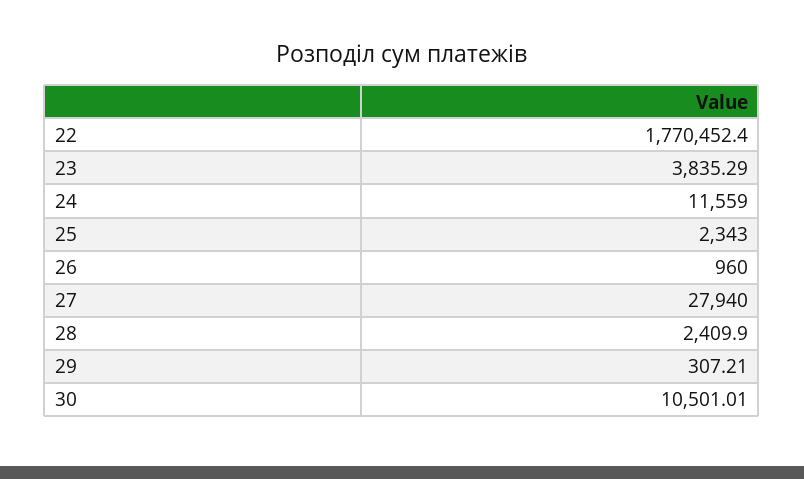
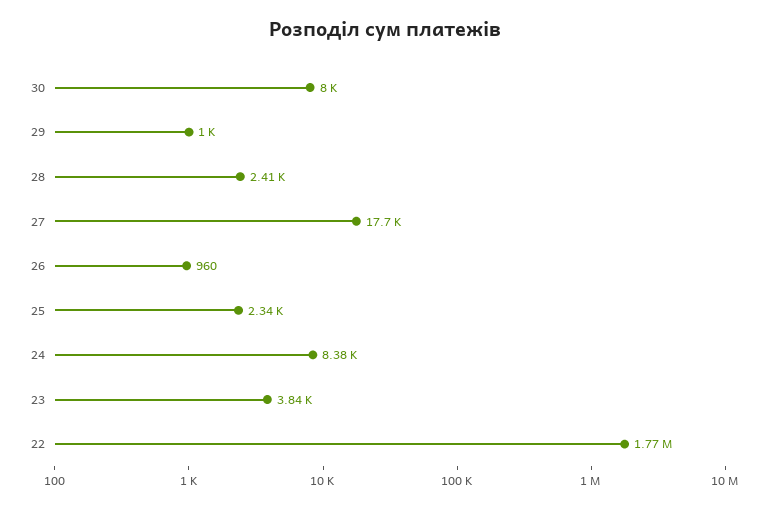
24: 11559 -> 8380
27: 27940 -> 17700
29: 307.21 -> 1000
30: 10501.01 -> 8000

